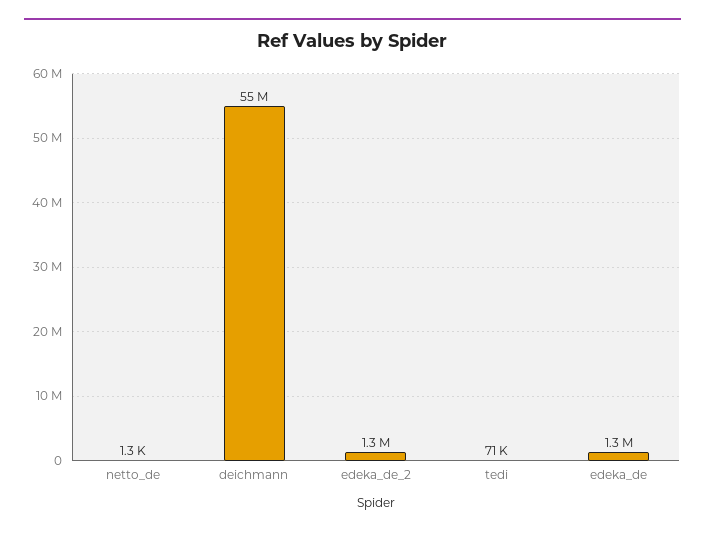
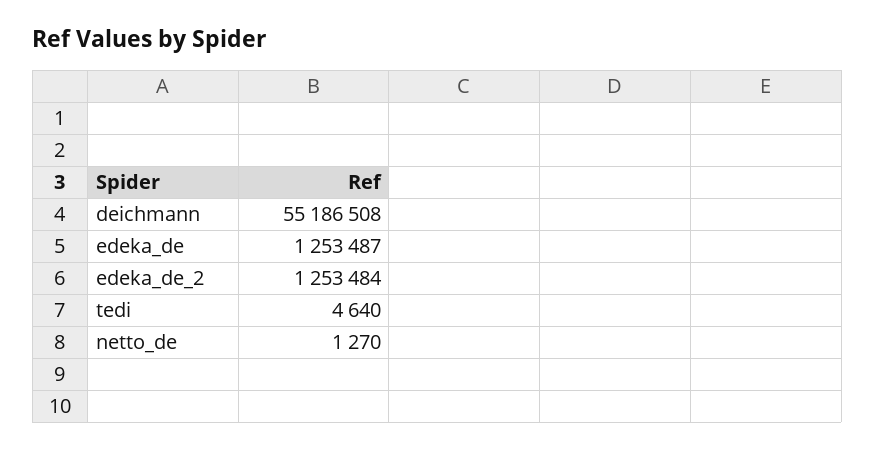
tedi: 71000 -> 4640

